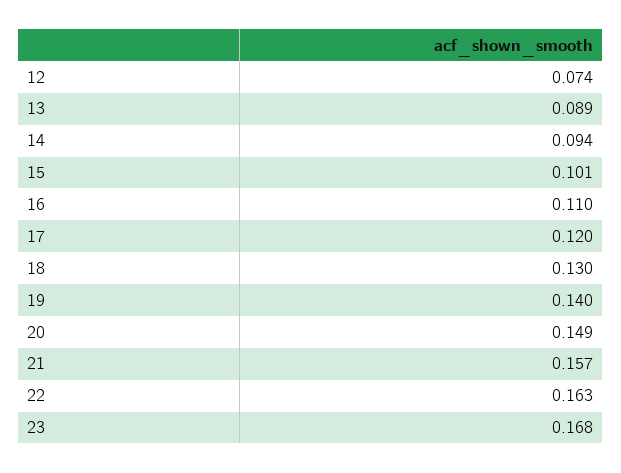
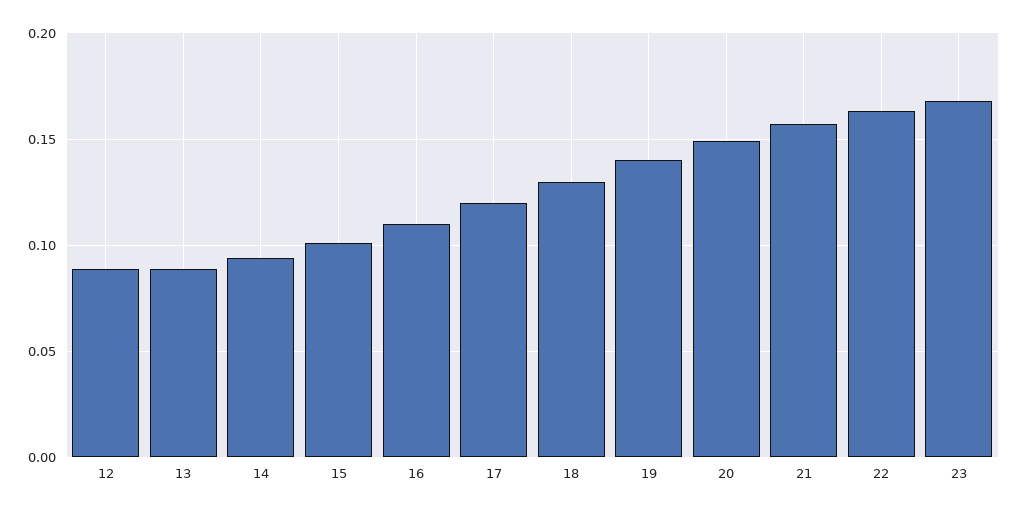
12: 0.074 -> 0.09

